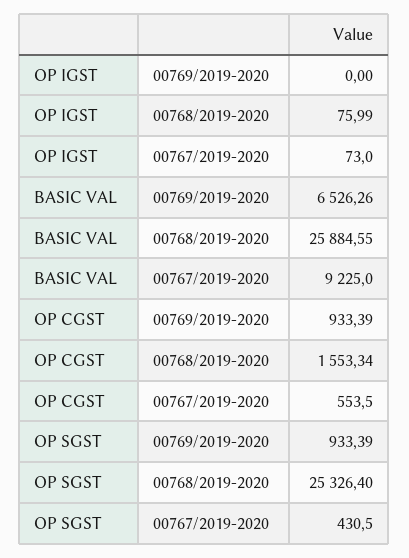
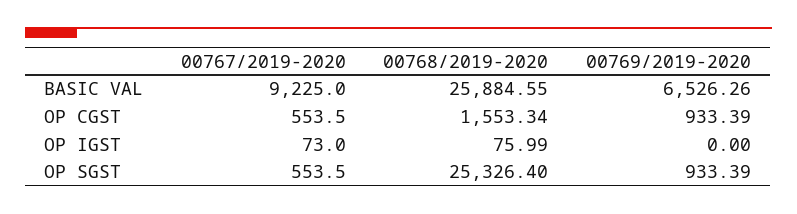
OP SGST, 00767/2019-2020: 430.5 -> 553.5

